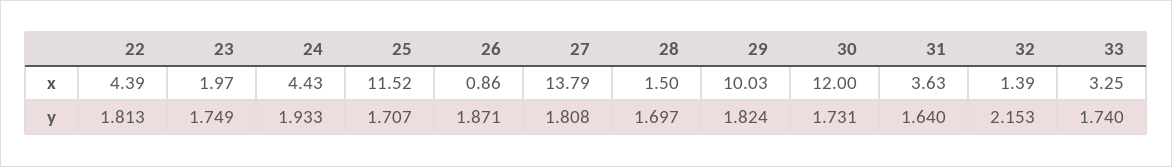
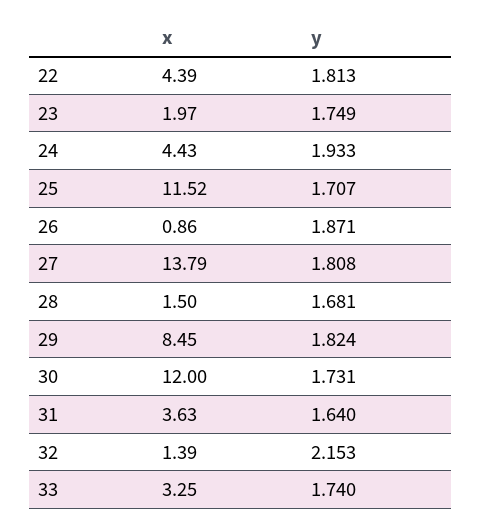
29, x: 10.03 -> 8.45
28, y: 1.697 -> 1.681

